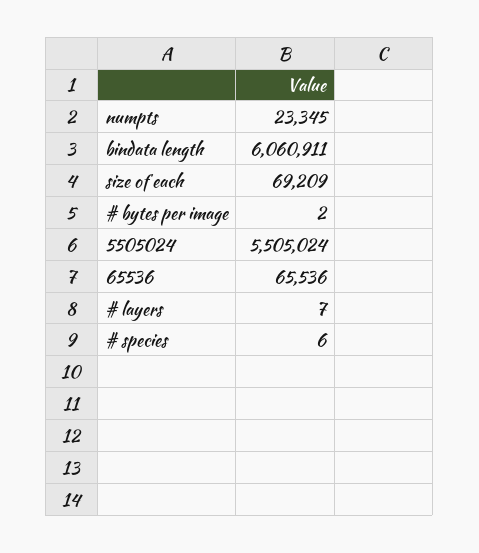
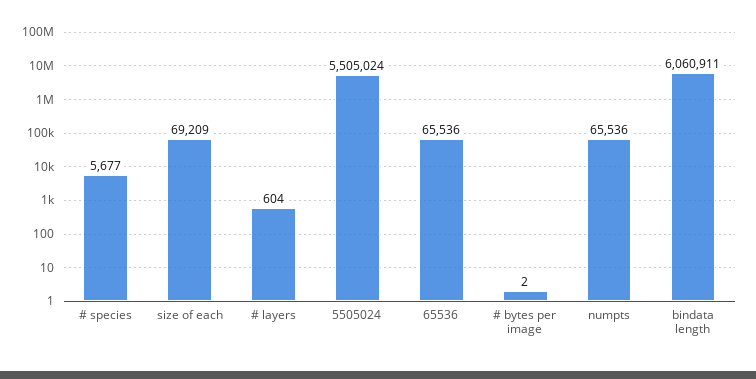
numpts: 23345 -> 65536
# layers: 7 -> 604
# species: 6 -> 5677

